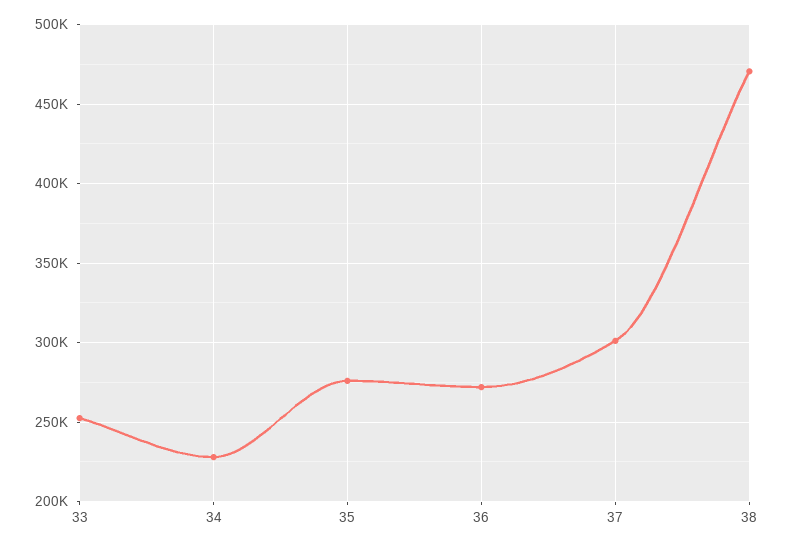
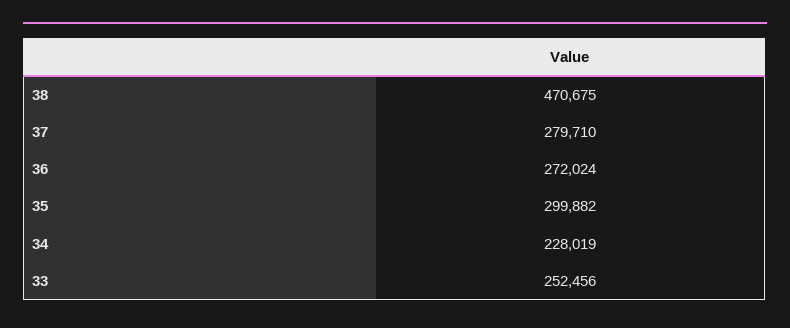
35: 275000 -> 299882
37: 300000 -> 279710

